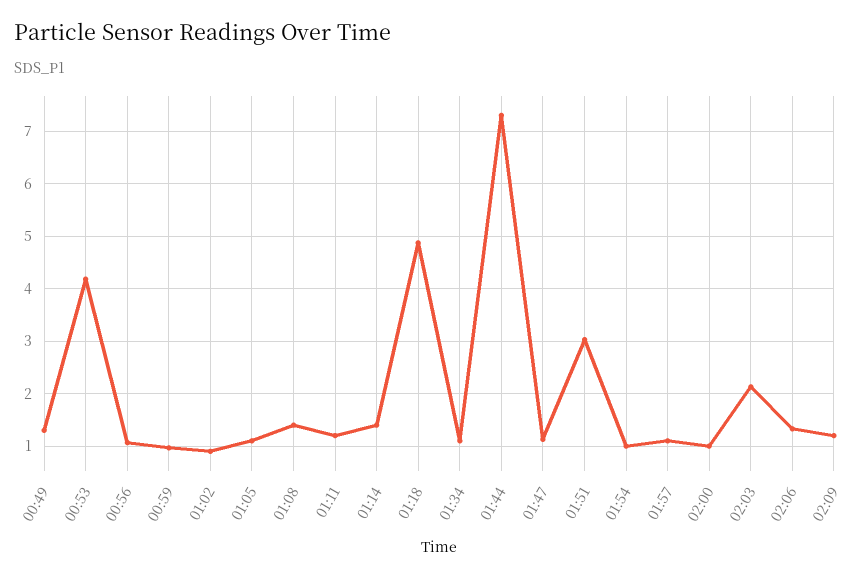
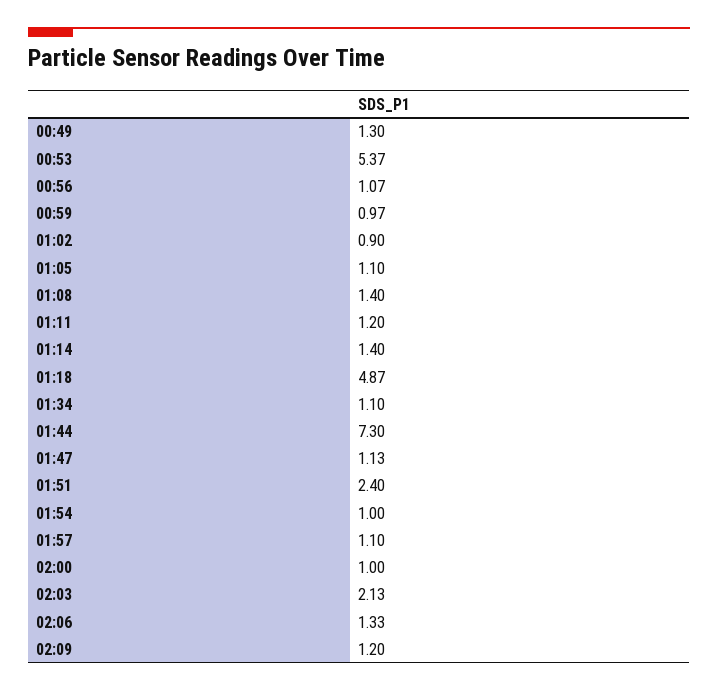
00:53: 4.2 -> 5.37
01:51: 3 -> 2.4

